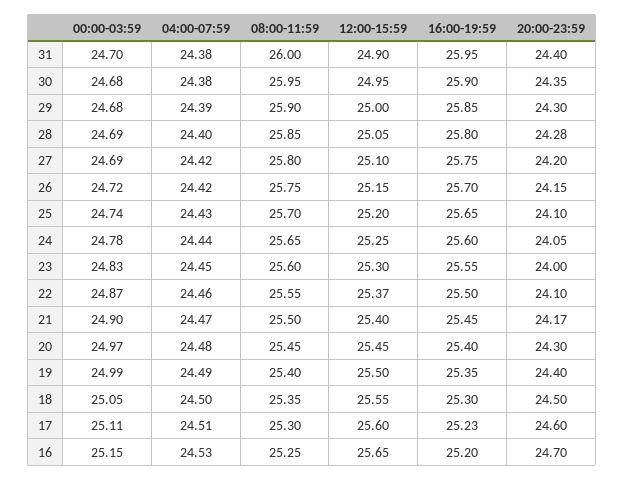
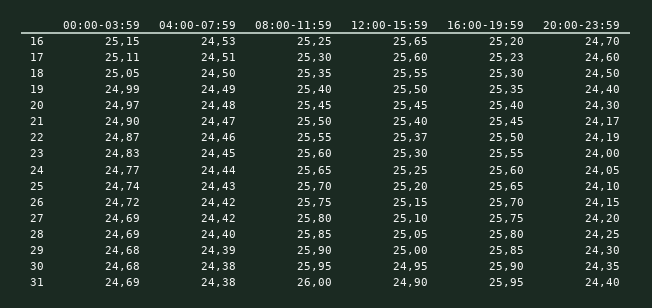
00:00-03:59, 31: 24.7 -> 24.69
20:00-23:59, 28: 24.28 -> 24.25
00:00-03:59, 24: 24.78 -> 24.77
20:00-23:59, 22: 24.1 -> 24.19

